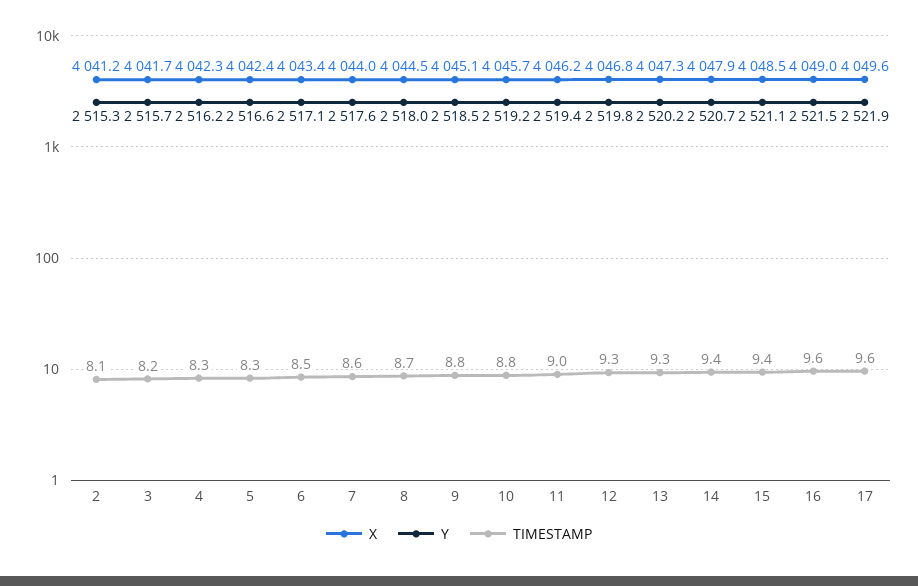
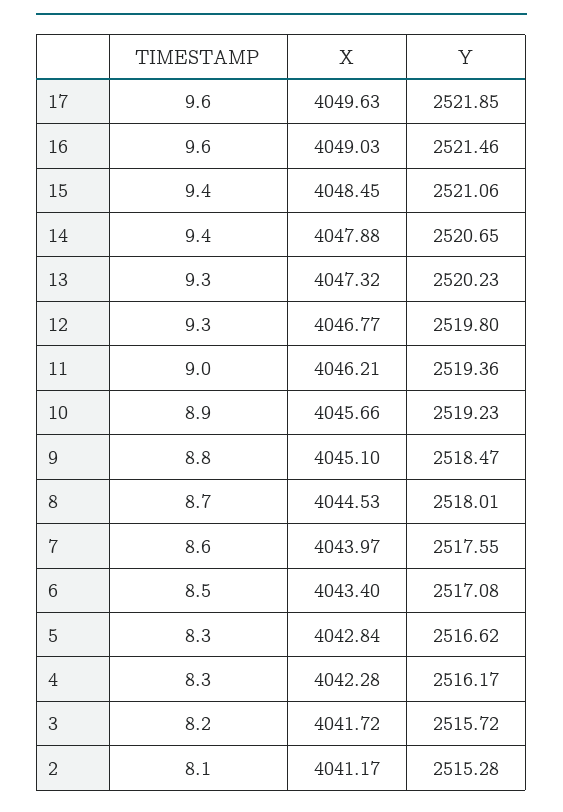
X, 5: 4042.4 -> 4042.84
TIMESTAMP, 10: 8.8 -> 8.9

